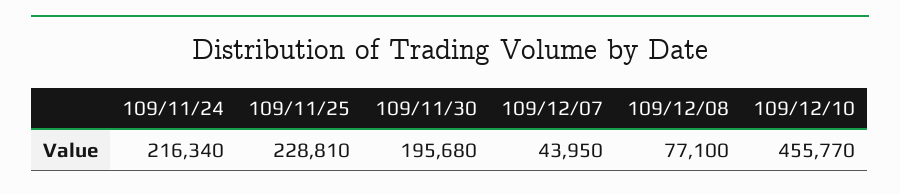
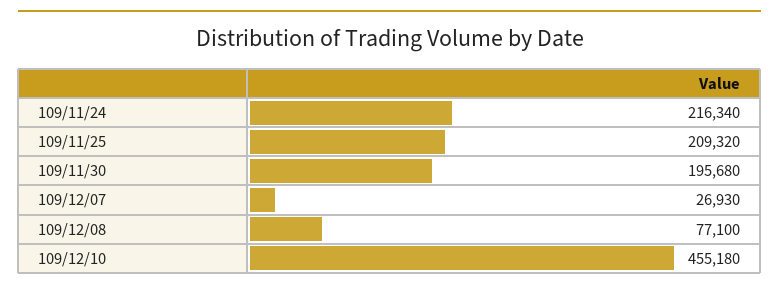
109/11/25: 228810 -> 209320
109/12/07: 43950 -> 26930
109/12/10: 455770 -> 455180

